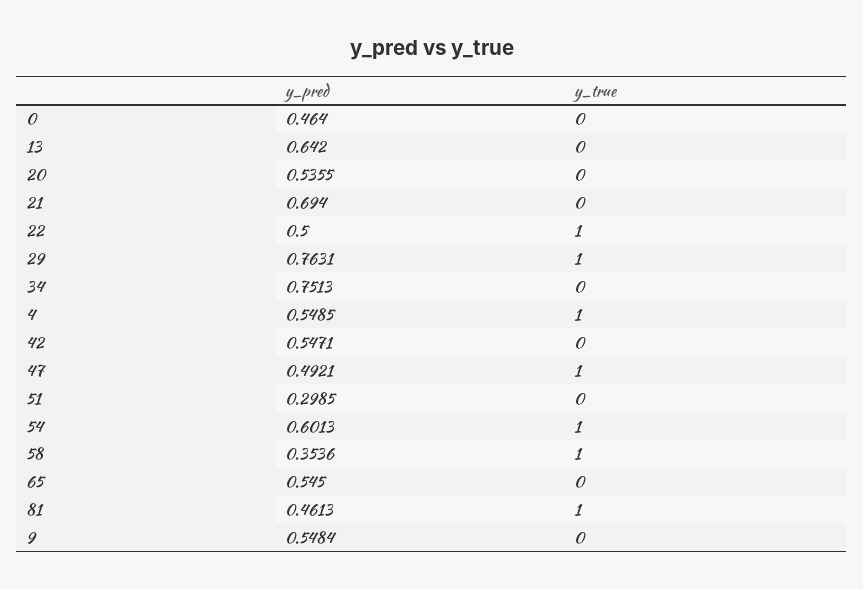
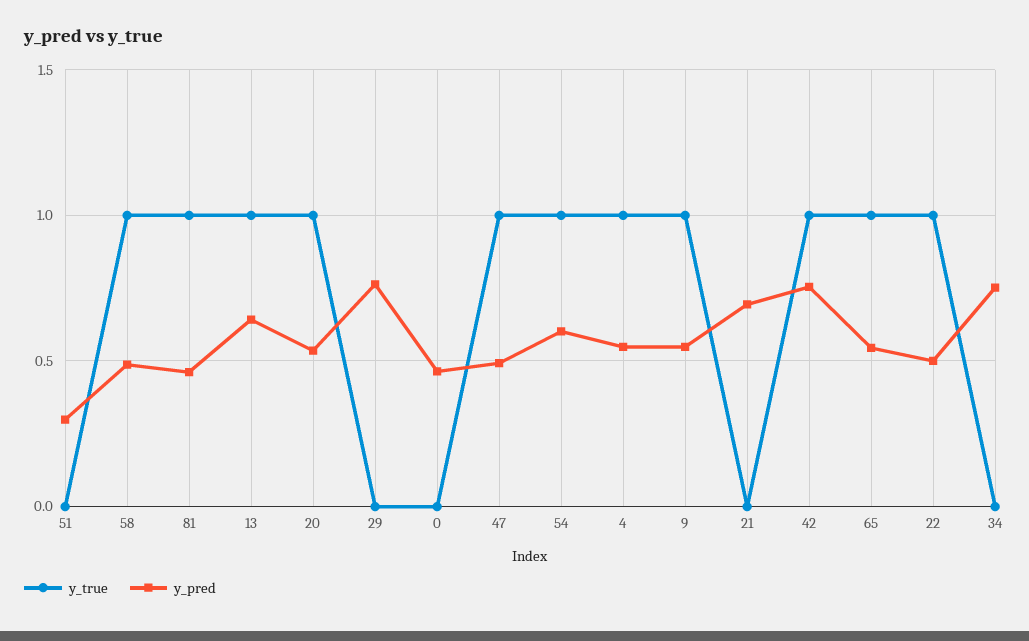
y_true, 13: 0 -> 1
y_true, 20: 0 -> 1
y_true, 29: 1 -> 0
y_pred, 42: 0.5471 -> 0.75
y_true, 42: 0 -> 1
y_pred, 58: 0.3536 -> 0.5
y_true, 65: 0 -> 1
y_true, 9: 0 -> 1

